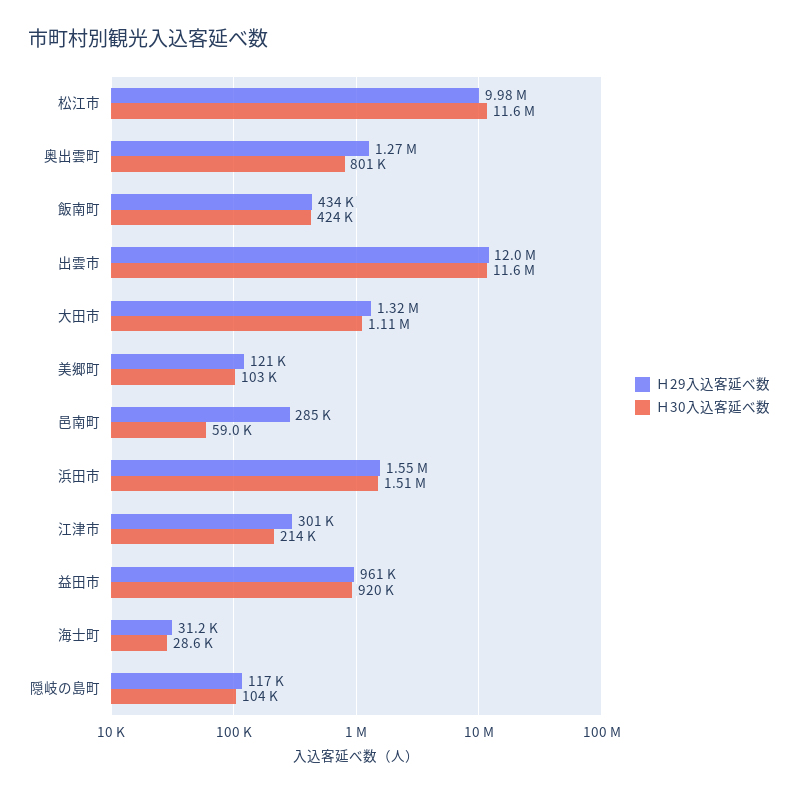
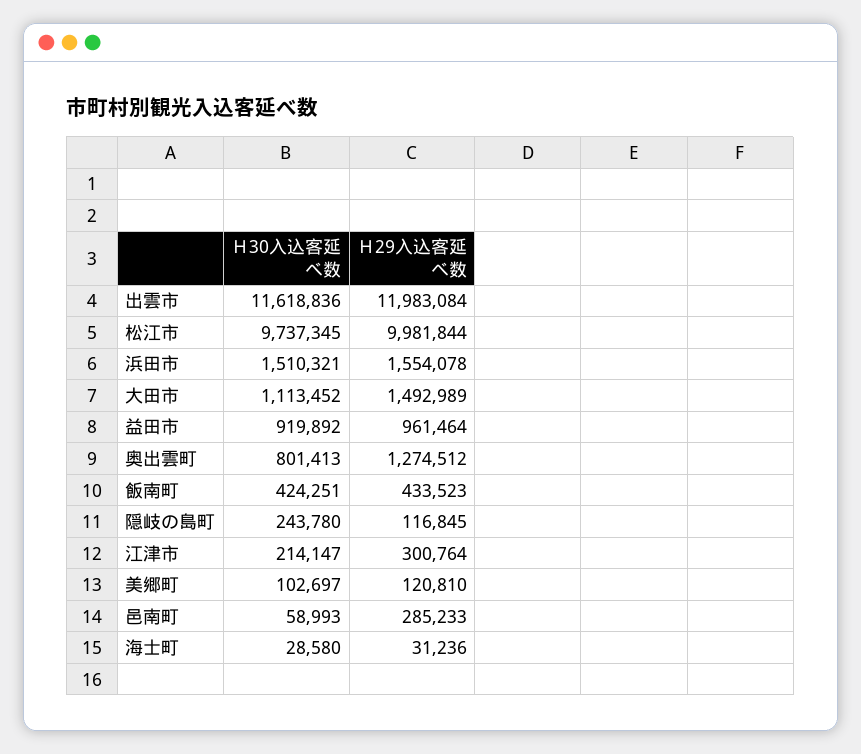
Ｈ30入込客延べ数, 松江市: 11600000 -> 9737345
Ｈ29入込客延べ数, 大田市: 1320000 -> 1492989
Ｈ30入込客延べ数, 隠岐の島町: 104000 -> 243780

